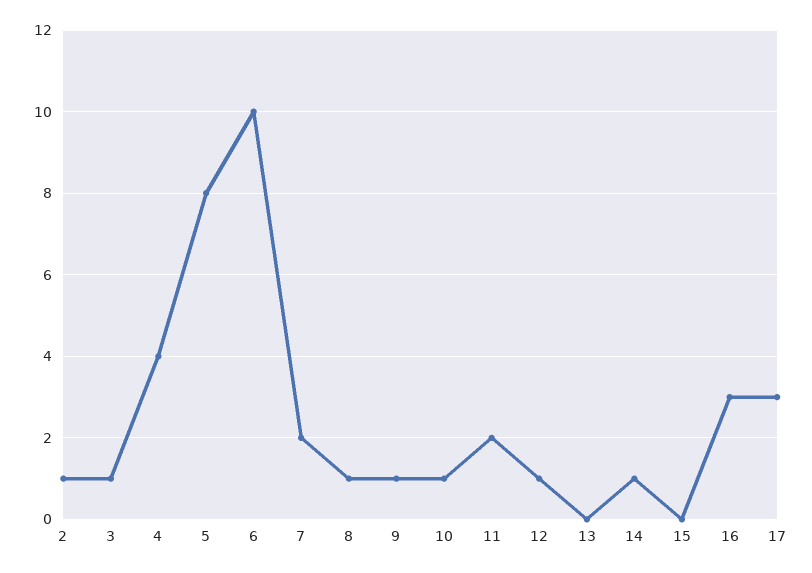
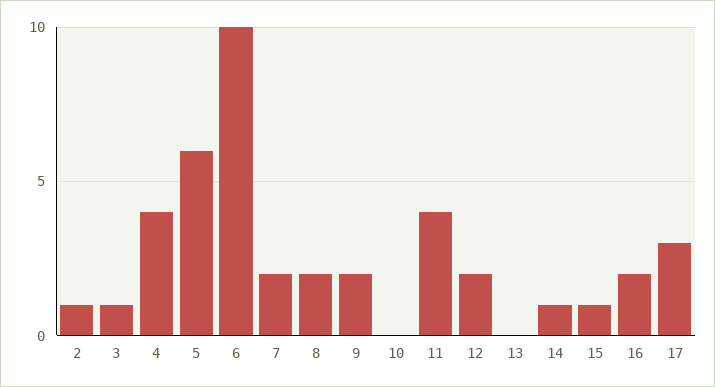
5: 8 -> 6
8: 1 -> 2
9: 1 -> 2
10: 1 -> 0
11: 2 -> 4
12: 1 -> 2
15: 0 -> 1
16: 3 -> 2

